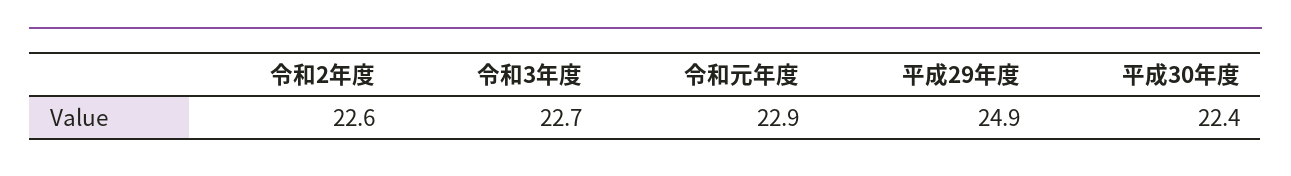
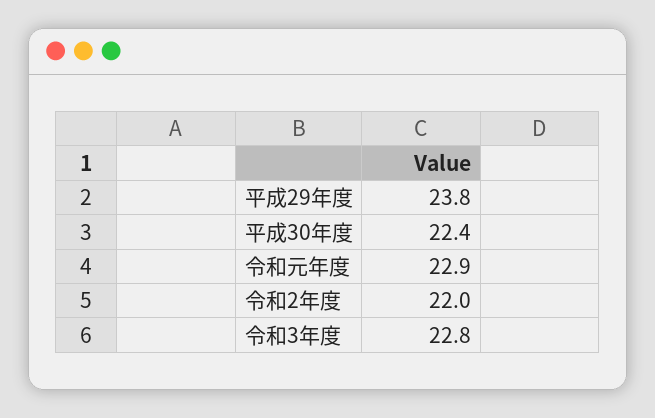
令和2年度: 22.6 -> 22
令和3年度: 22.7 -> 22.8
平成29年度: 24.9 -> 23.8

